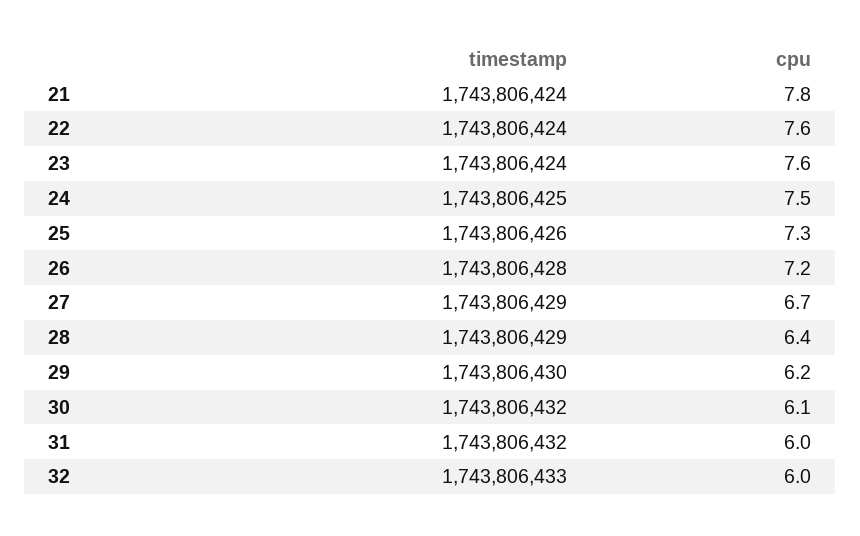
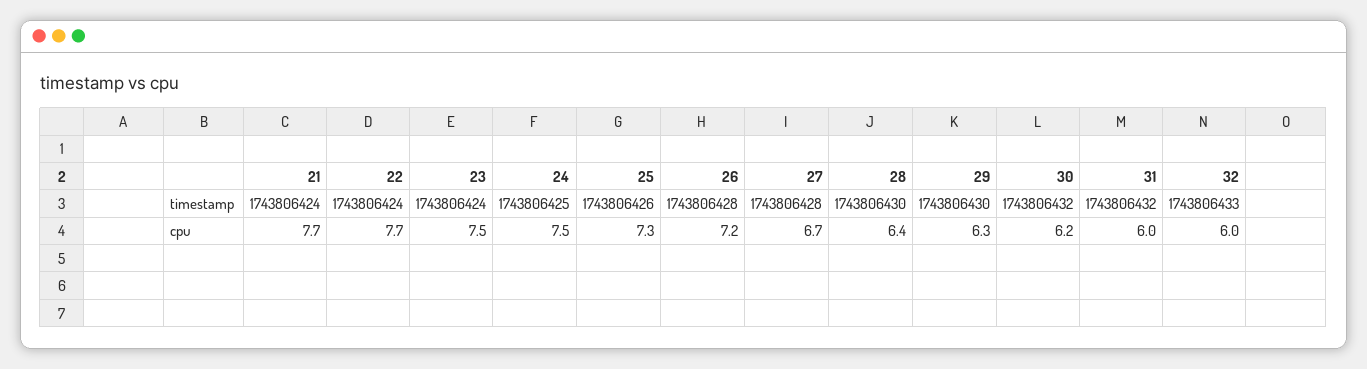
cpu, 21: 7.8 -> 7.7
cpu, 22: 7.6 -> 7.7
cpu, 23: 7.6 -> 7.5
timestamp, 27: 1743806429 -> 1743806428
timestamp, 28: 1743806429 -> 1743806430
cpu, 29: 6.2 -> 6.3
cpu, 30: 6.1 -> 6.2

